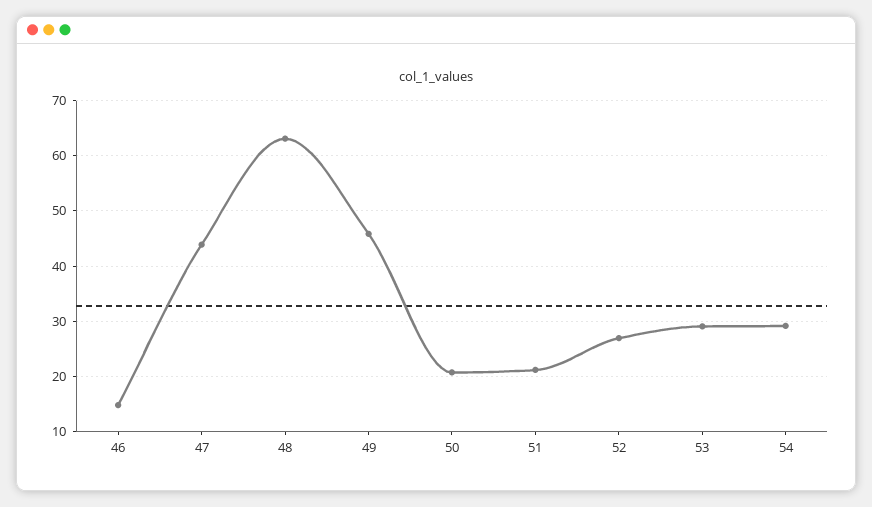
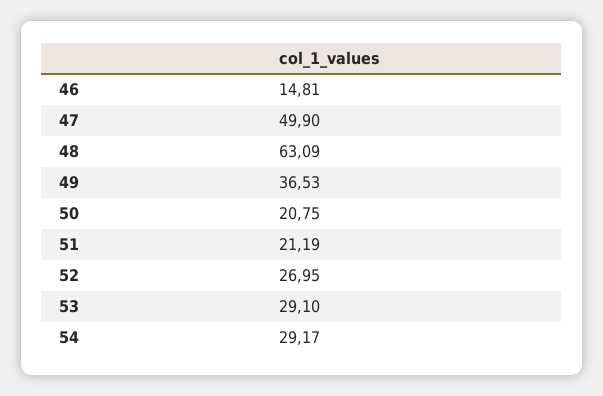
47: 44 -> 49.9
49: 46 -> 36.53

